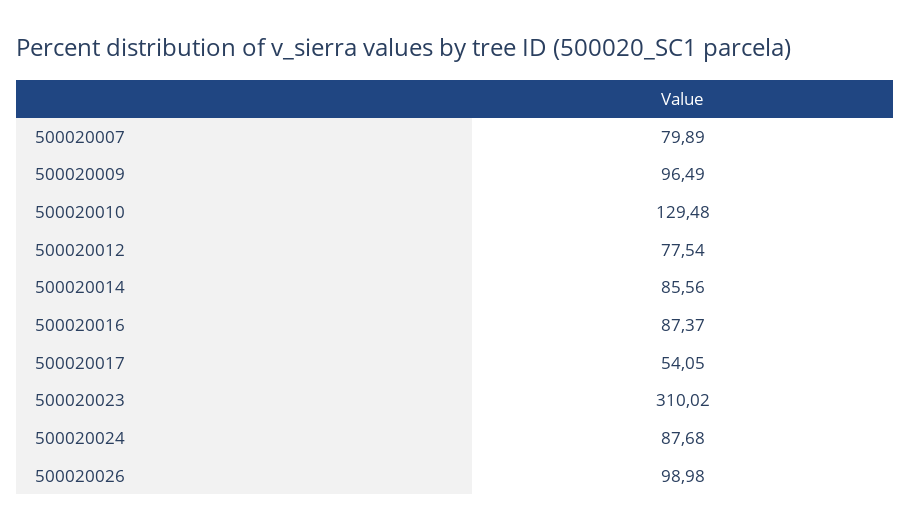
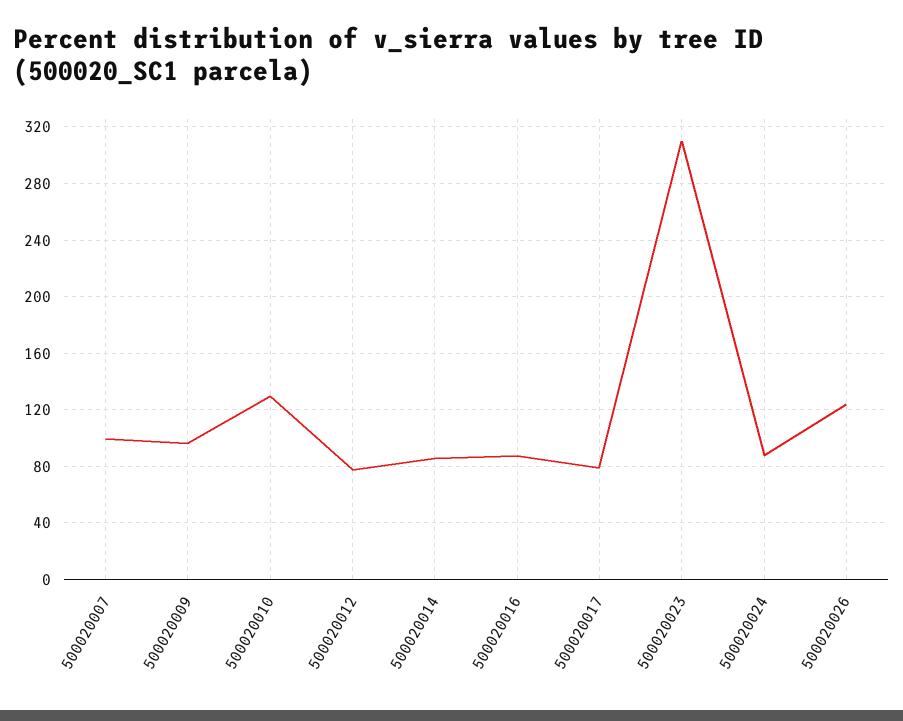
500020007: 79.89 -> 100
500020017: 54.05 -> 80
500020026: 98.98 -> 125

